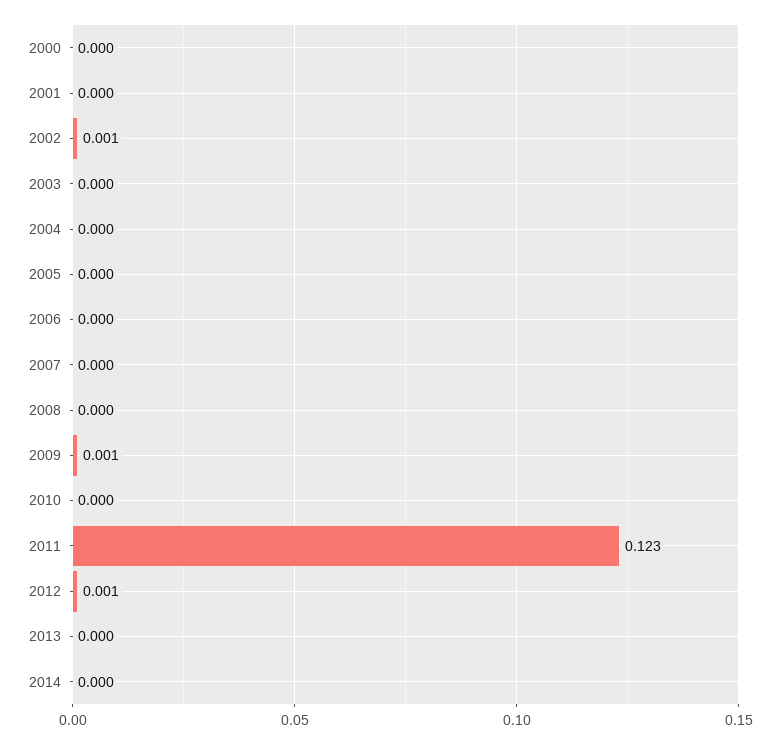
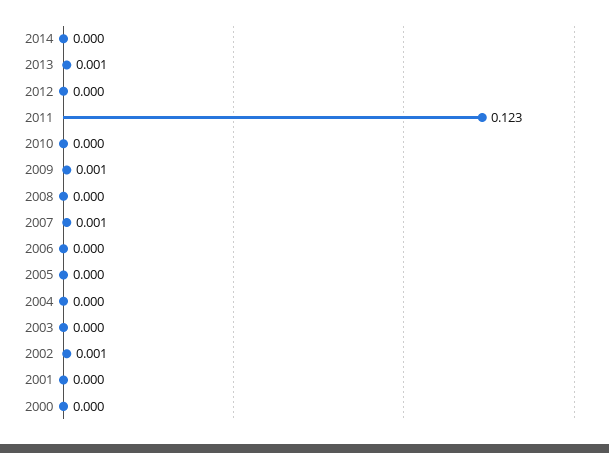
2007: 0 -> 0.001
2012: 0.001 -> 0
2013: 0 -> 0.001

